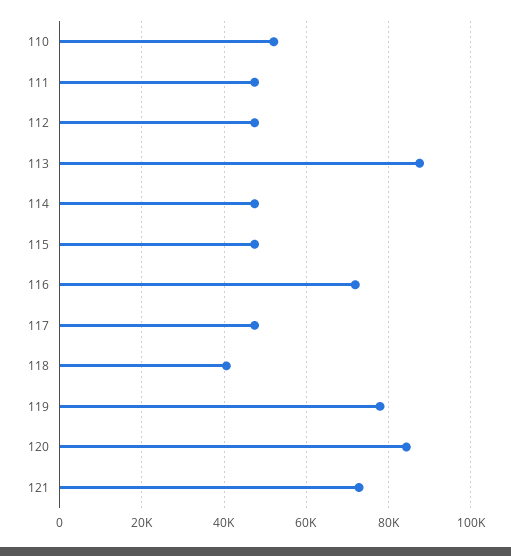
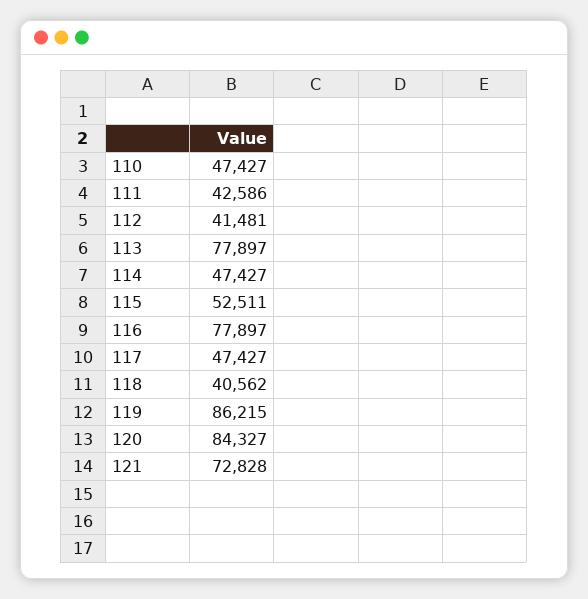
110: 52000 -> 47427
111: 48000 -> 42586
112: 48000 -> 41481
113: 88000 -> 77897
115: 48000 -> 52511
116: 72000 -> 77897
119: 78000 -> 86215

